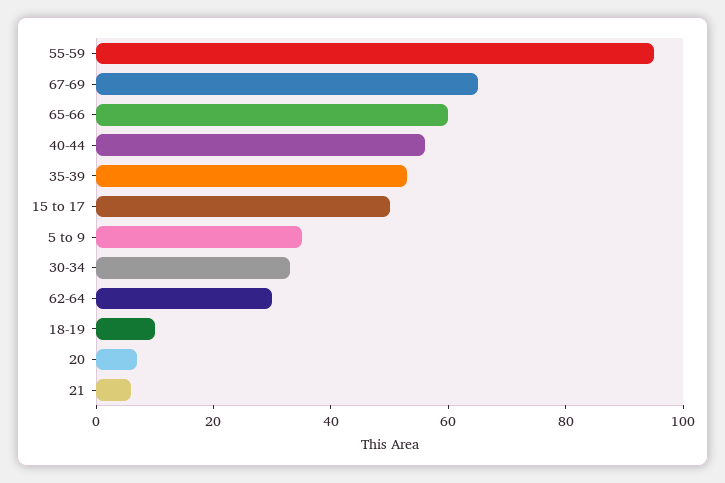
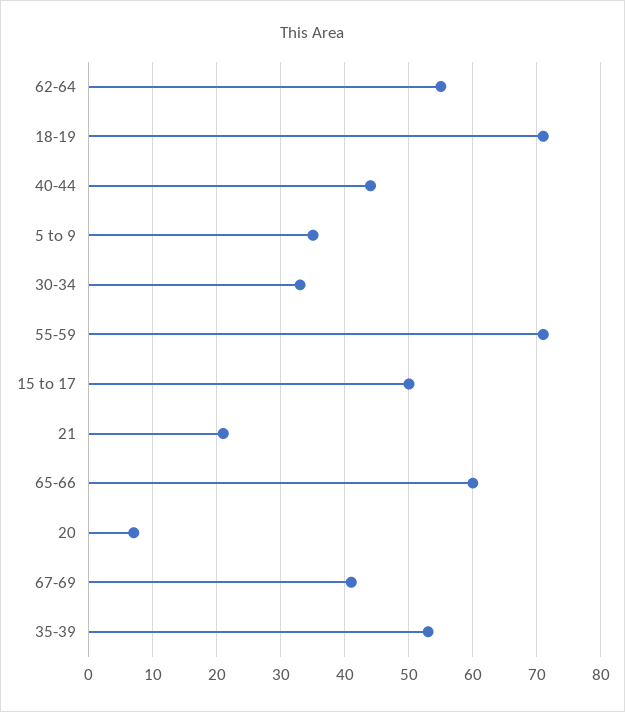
55-59: 95 -> 71
67-69: 65 -> 41
40-44: 55 -> 44
62-64: 30 -> 55
18-19: 10 -> 71
21: 5 -> 21

